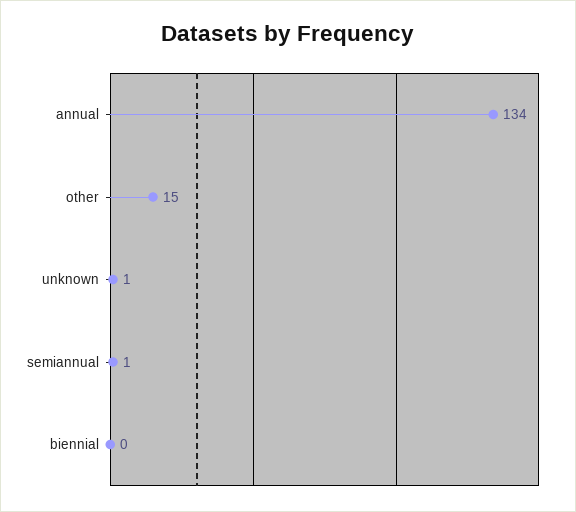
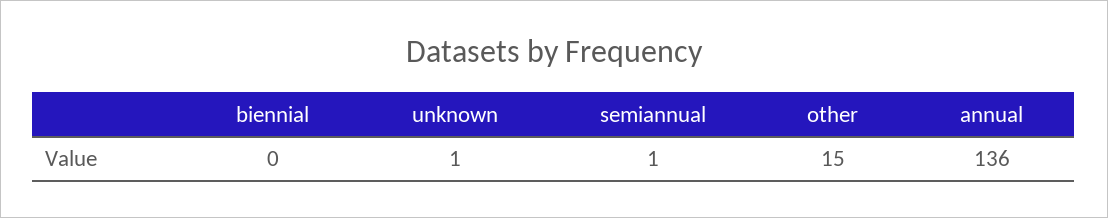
annual: 134 -> 136

